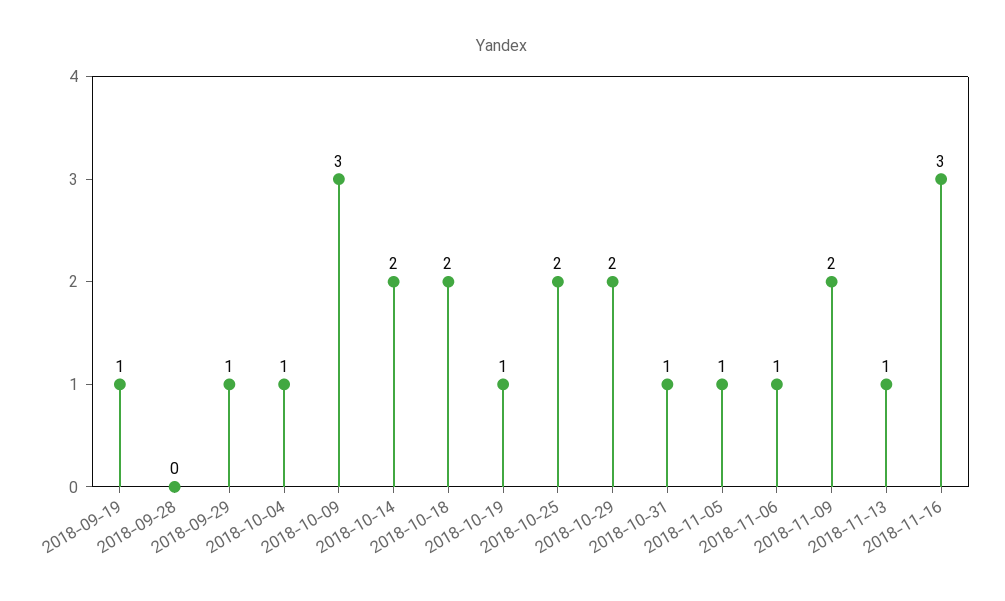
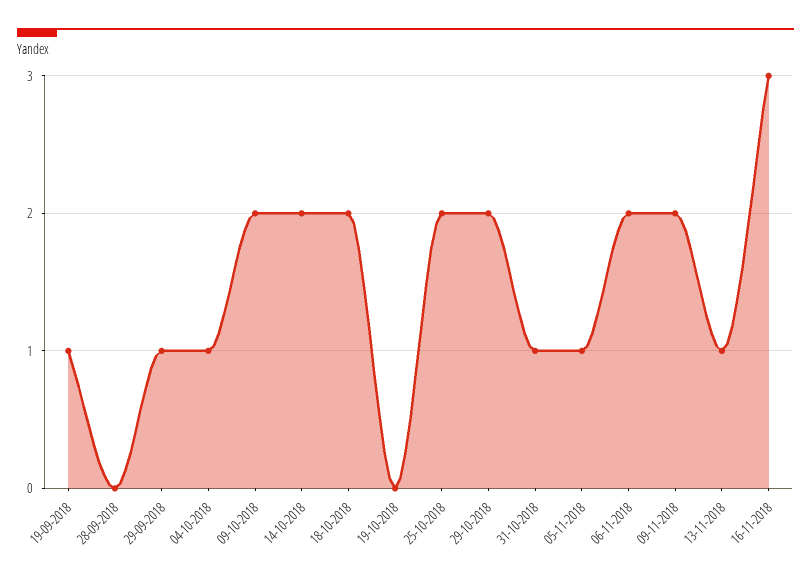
2018-10-09: 3 -> 2
2018-10-19: 1 -> 0
2018-11-06: 1 -> 2

